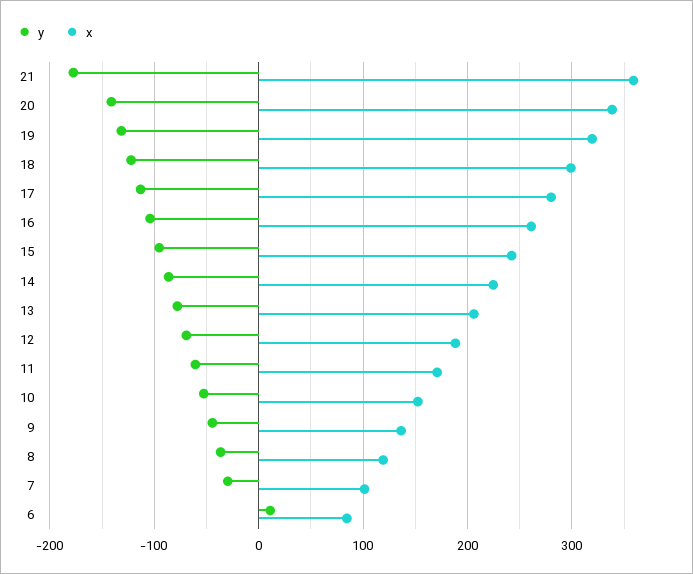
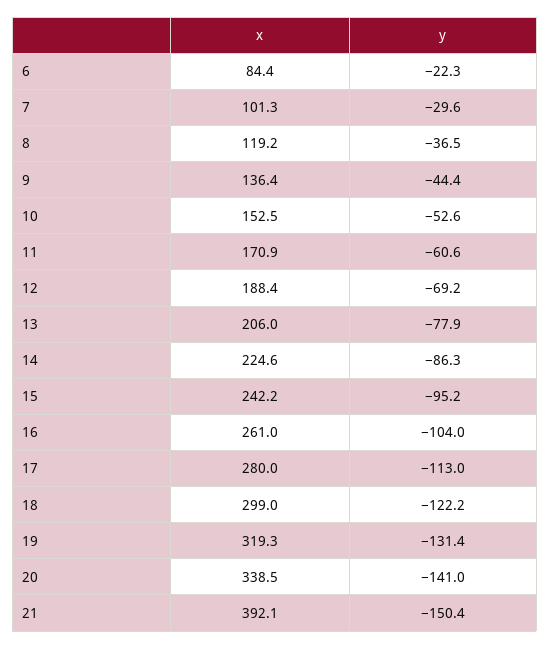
y, 21: -180 -> -150.4
x, 21: 360 -> 392.1
y, 6: 10 -> -22.3

